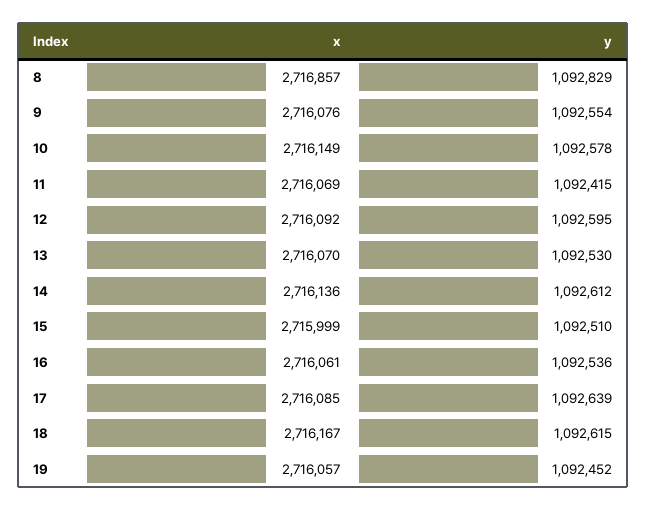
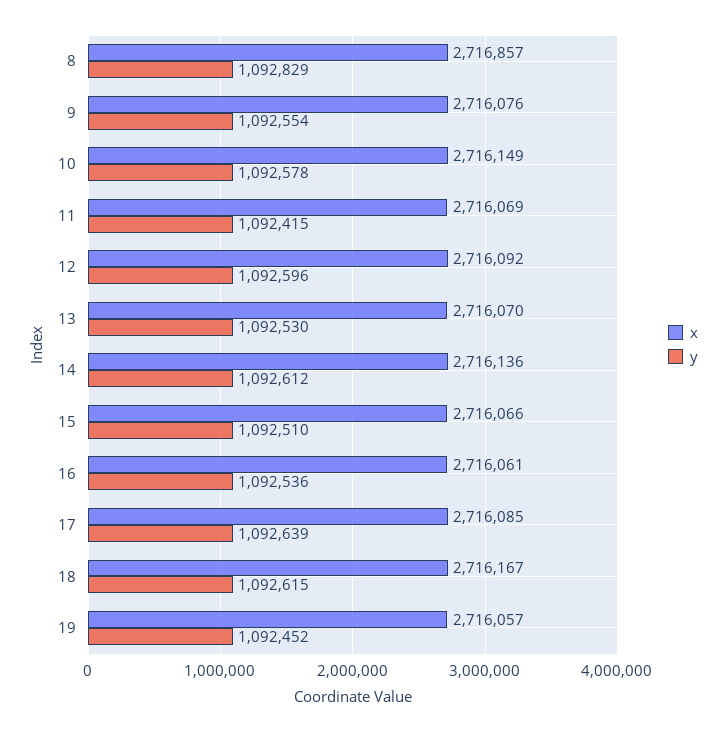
y, 12: 1092595 -> 1092596
x, 15: 2715999 -> 2716066

